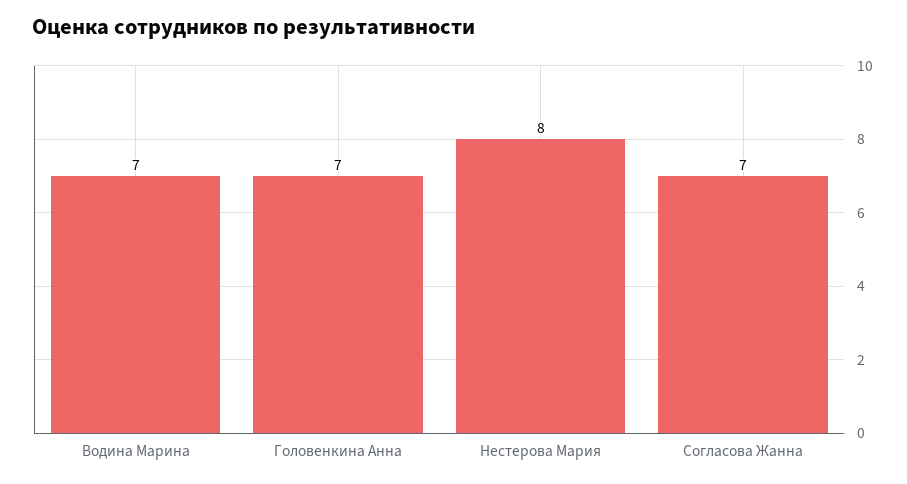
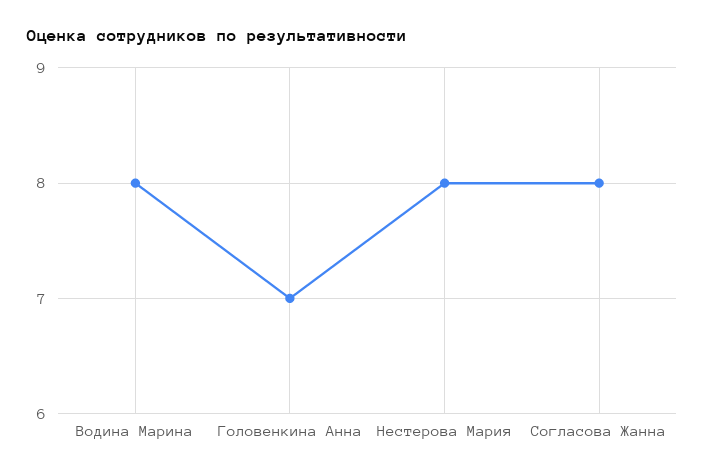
Водина Марина: 7 -> 8
Согласова Жанна: 7 -> 8

